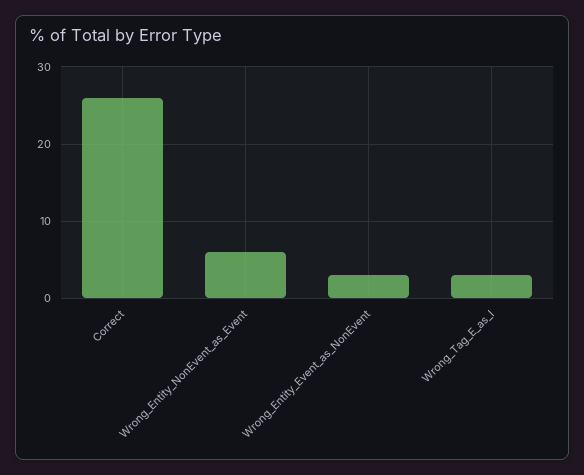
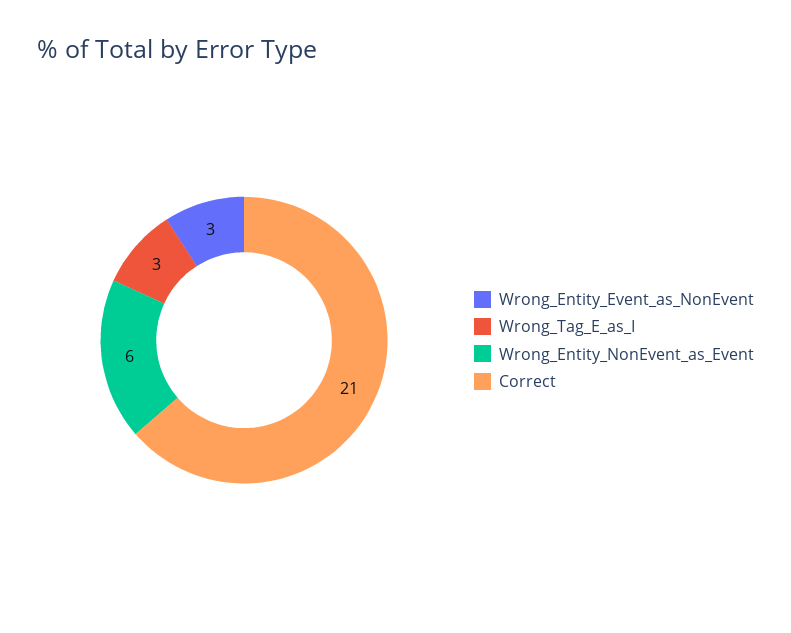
Correct: 26 -> 21

